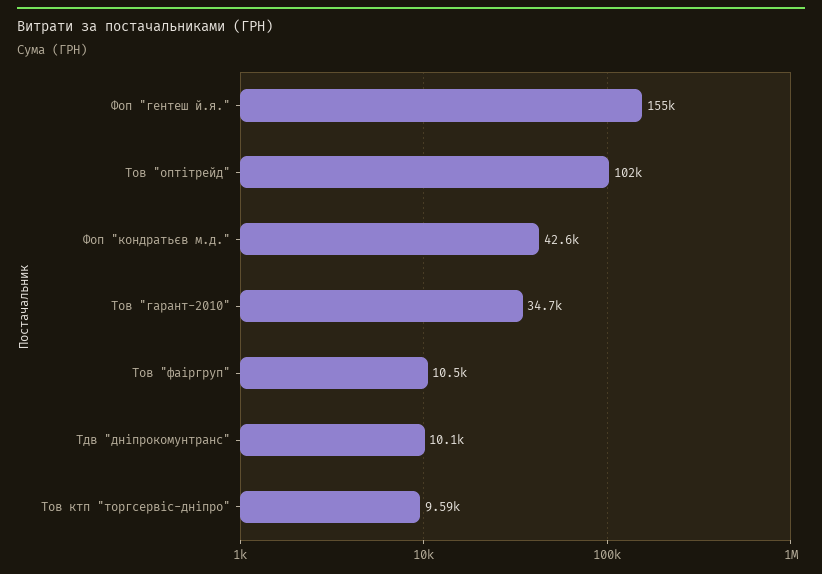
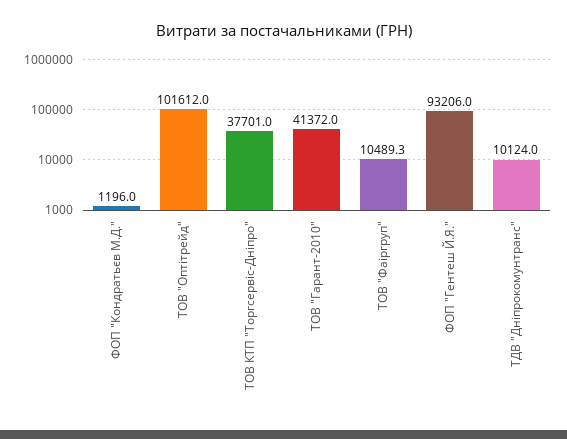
Фоп "гентеш й.я.": 155000 -> 93206
Фоп "кондратьєв м.д.": 42600 -> 1196
Тов "гарант-2010": 34700 -> 41372
Тов ктп "торгсервіс-дніпро": 9590 -> 37701

